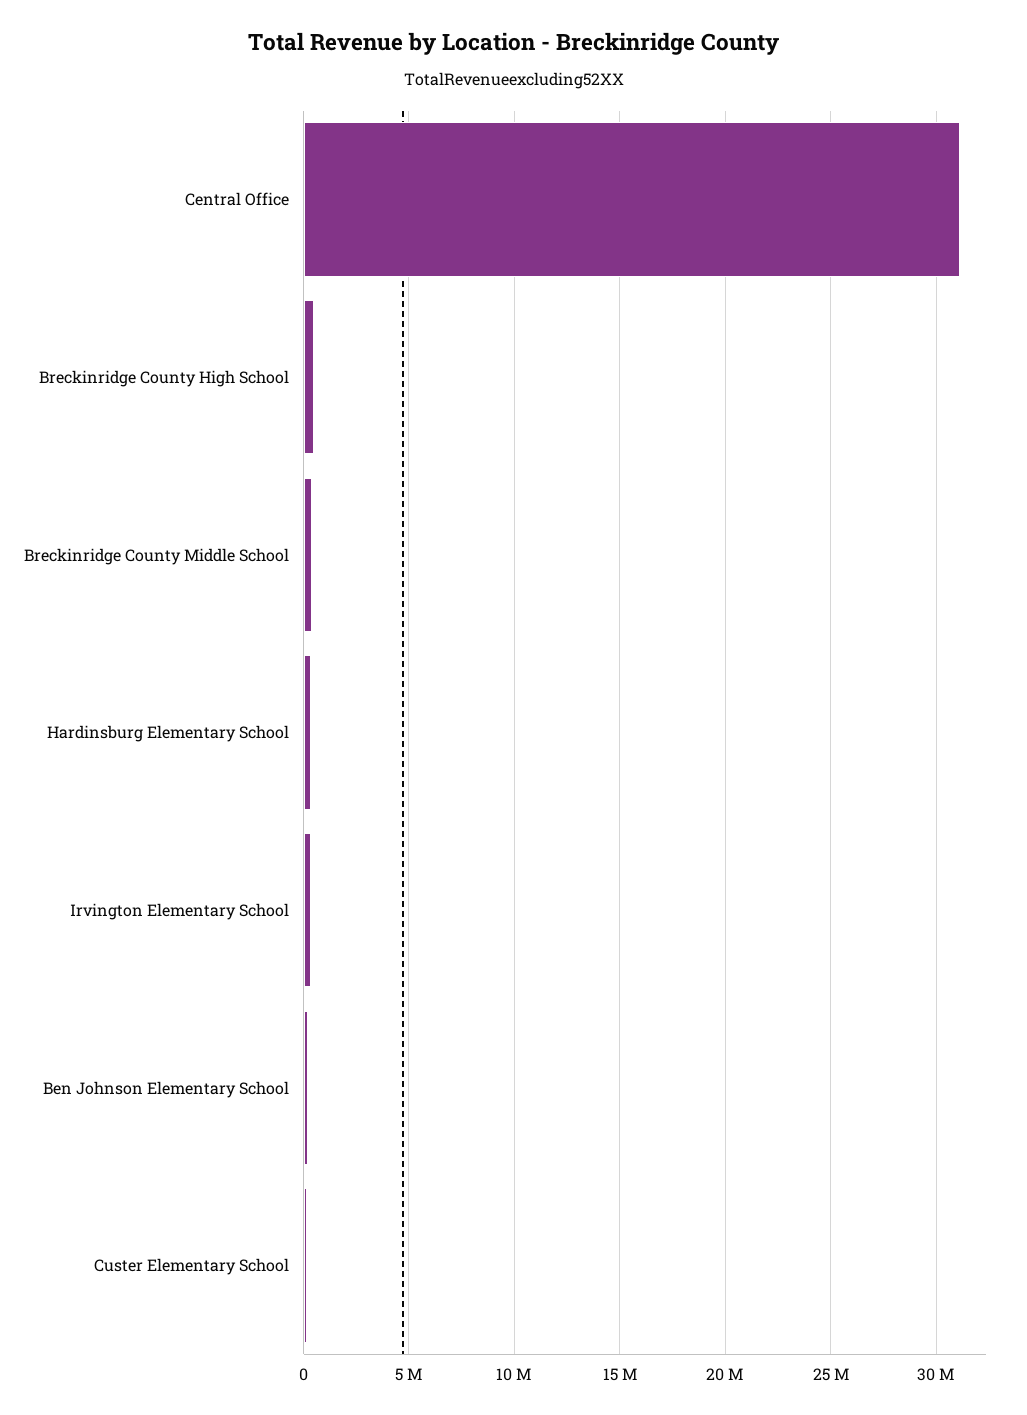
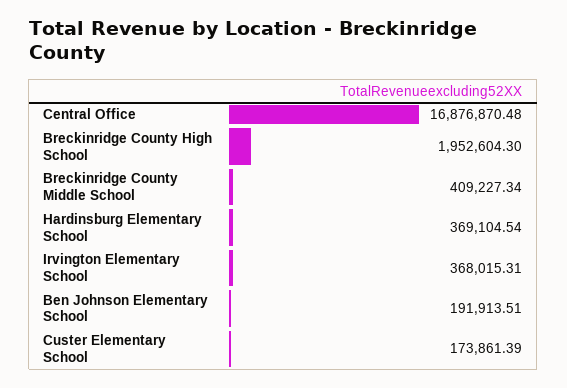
Central Office: 31000000 -> 16876870.48
Breckinridge County High School: 500000 -> 1952604.3

